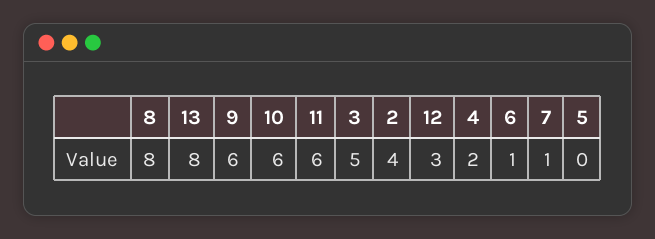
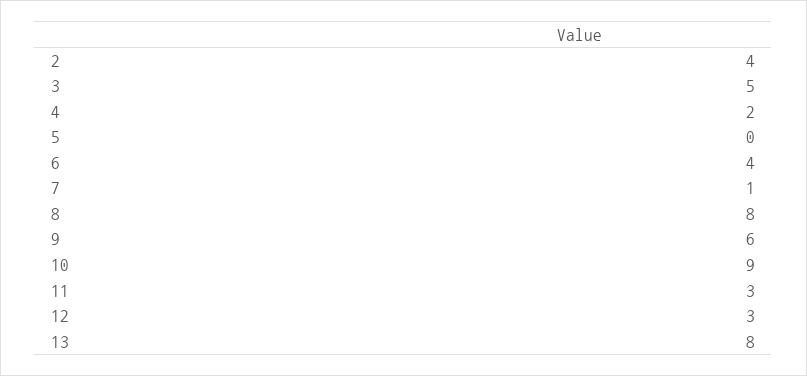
10: 6 -> 9
11: 6 -> 3
6: 1 -> 4

